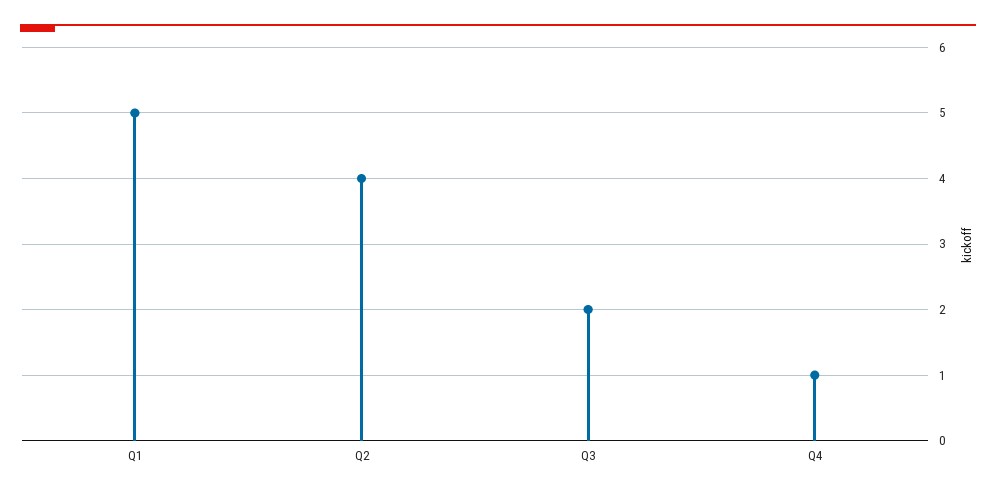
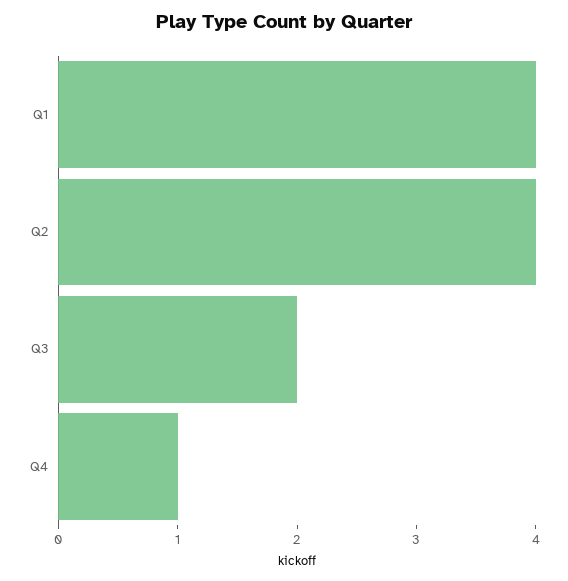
Q1: 5 -> 4

